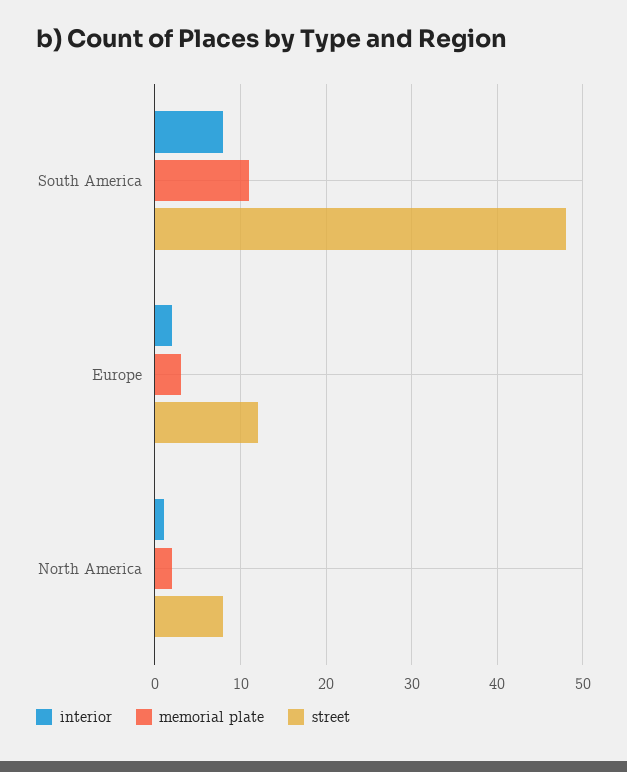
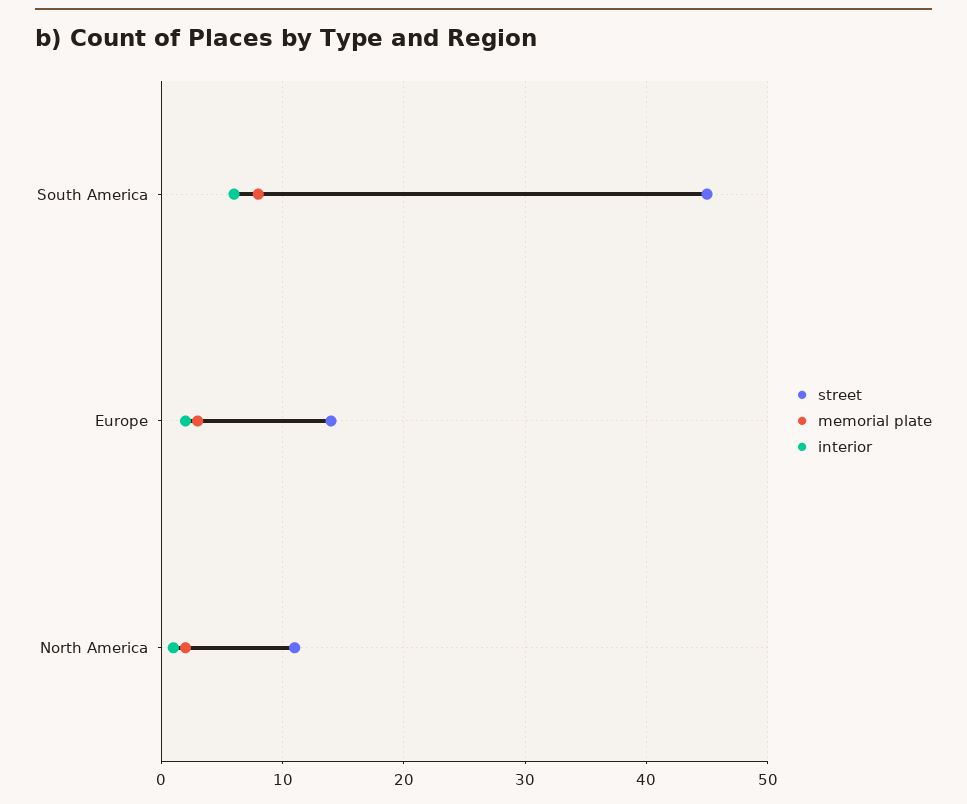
interior, South America: 8 -> 6
memorial plate, South America: 11 -> 8
street, South America: 48 -> 45
street, Europe: 12 -> 14
street, North America: 8 -> 11

